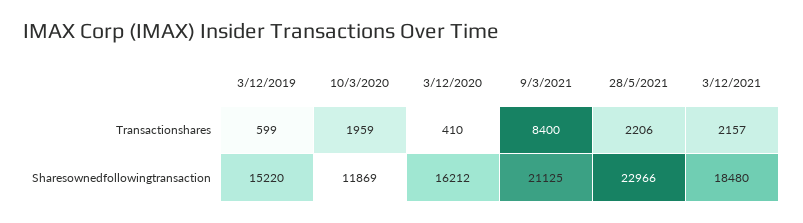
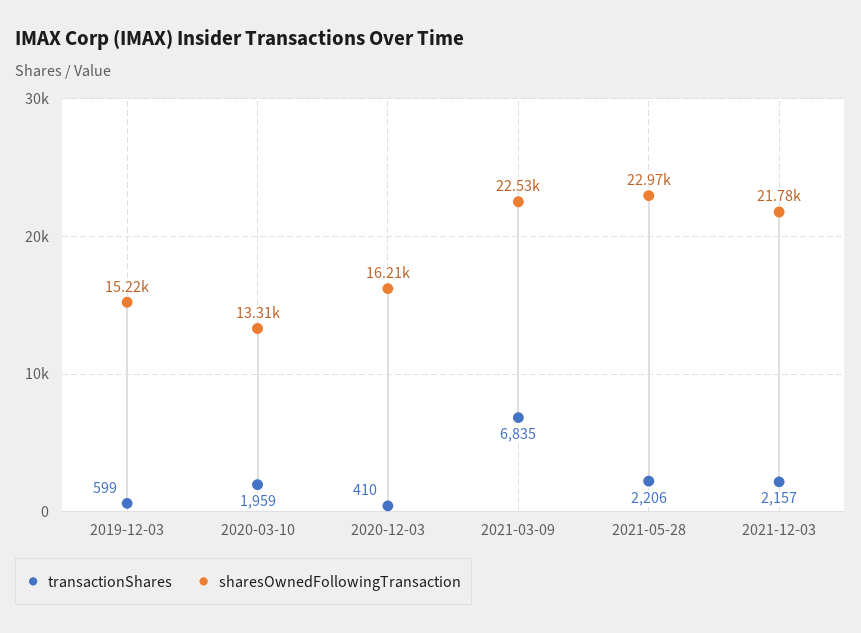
Transactionshares, 9/3/2021: 8400 -> 6835
Sharesownedfollowingtransaction, 10/3/2020: 11869 -> 13310
Sharesownedfollowingtransaction, 9/3/2021: 21125 -> 22530
Sharesownedfollowingtransaction, 3/12/2021: 18480 -> 21780

